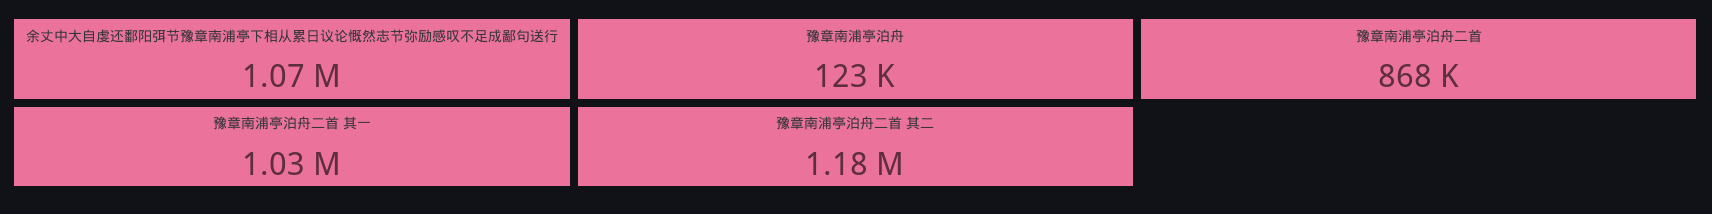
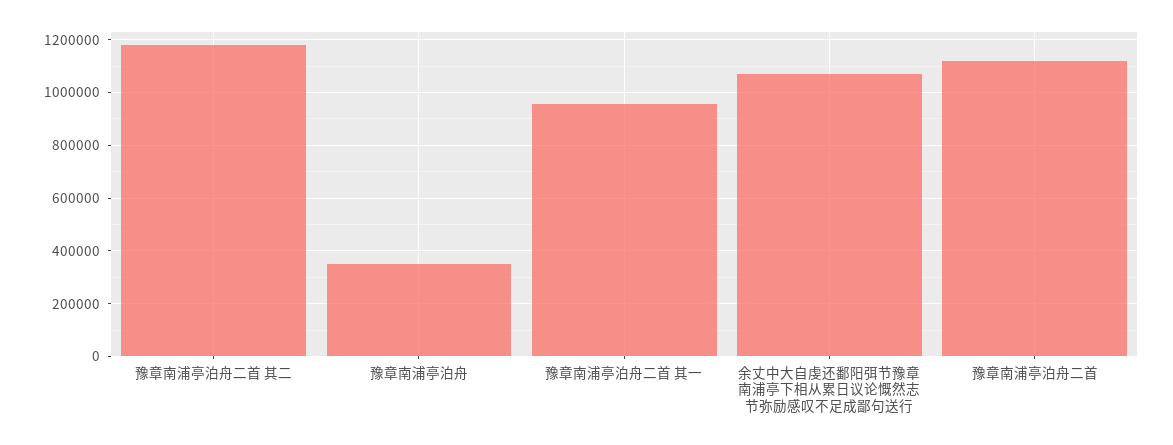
豫章南浦亭泊舟: 123000 -> 350000
豫章南浦亭泊舟二首: 868000 -> 1125000
豫章南浦亭泊舟二首 其一: 1030000 -> 950000

